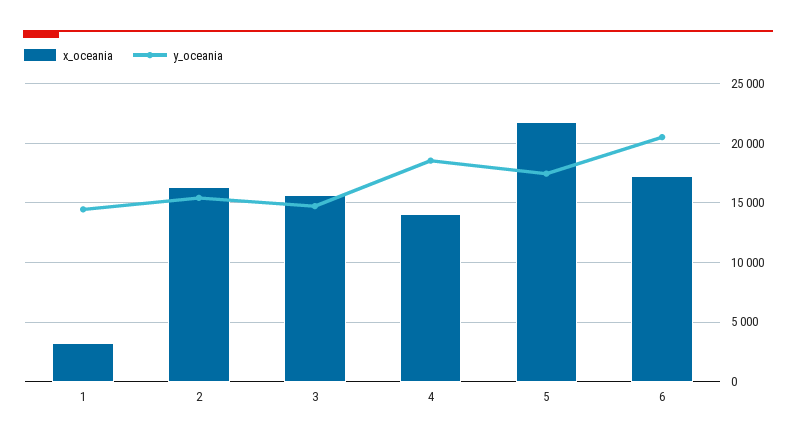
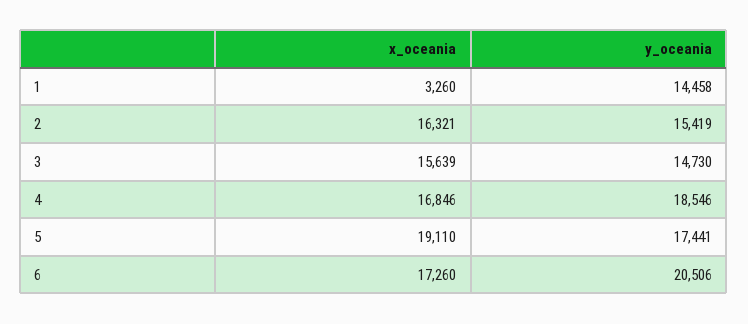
x_oceania, 4: 14000 -> 16846
x_oceania, 5: 22000 -> 19110

